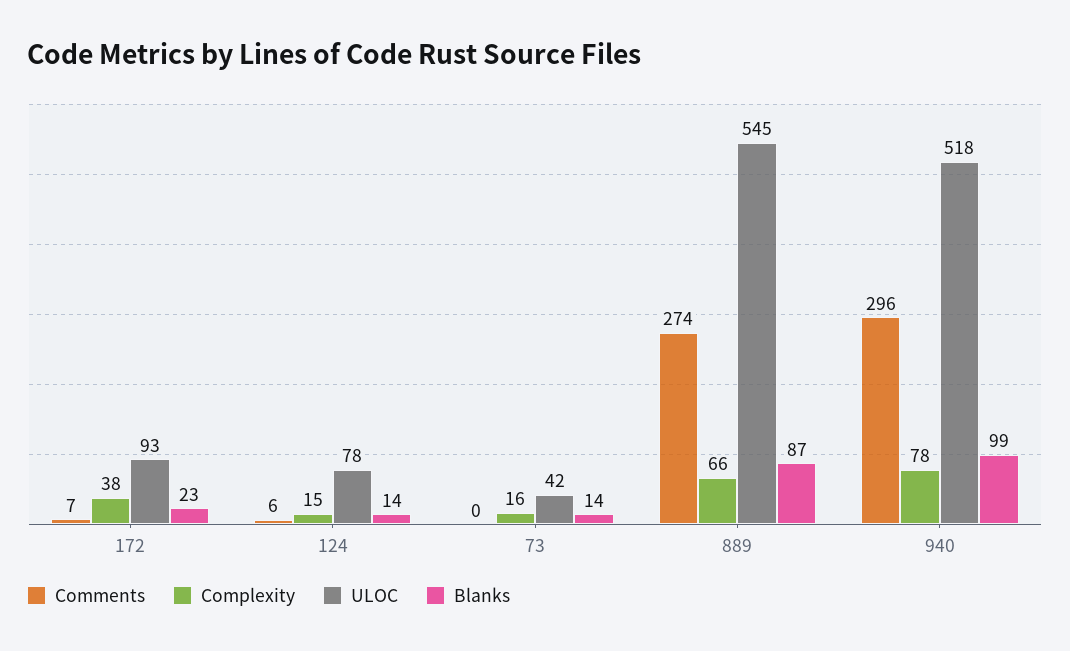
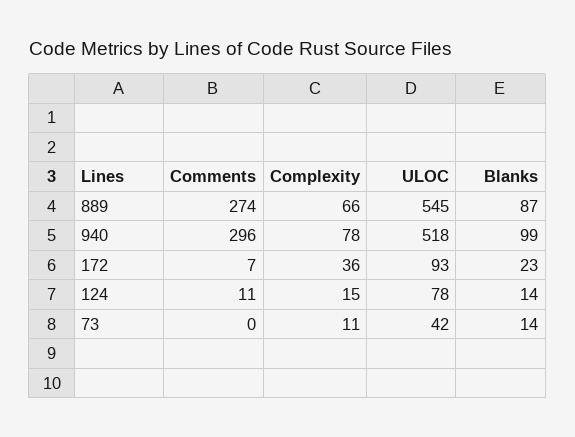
Complexity, 172: 38 -> 36
Comments, 124: 6 -> 11
Complexity, 73: 16 -> 11

